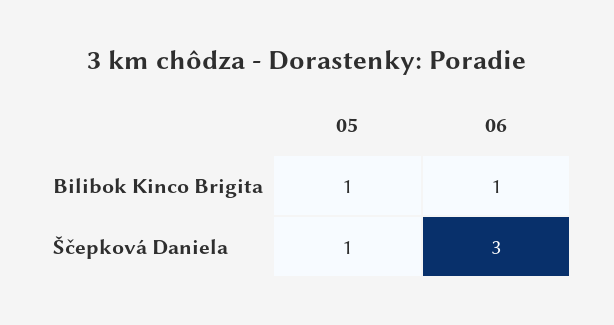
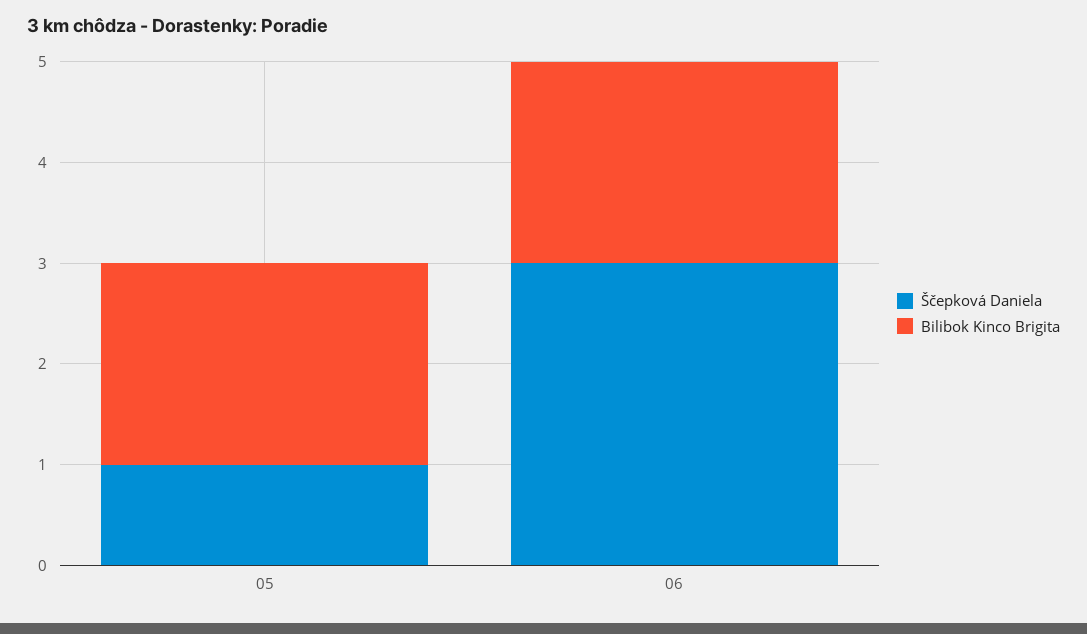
Bilibok Kinco Brigita, 05: 1 -> 2
Bilibok Kinco Brigita, 06: 1 -> 2

